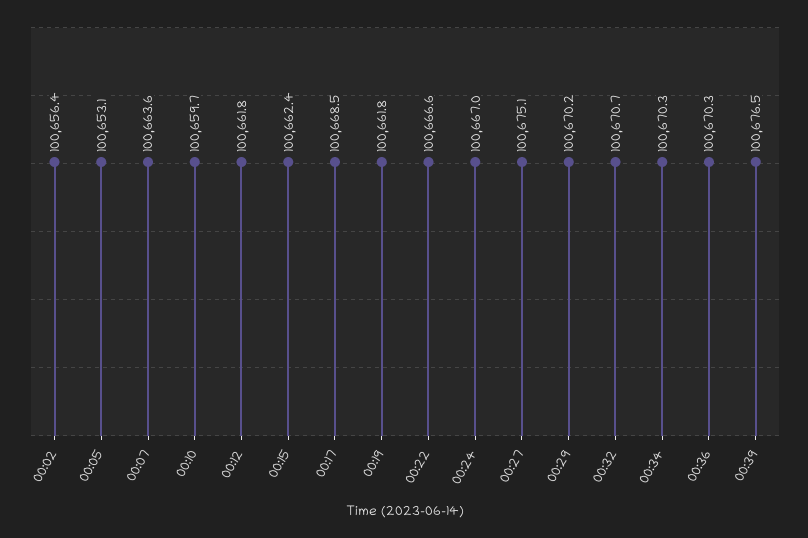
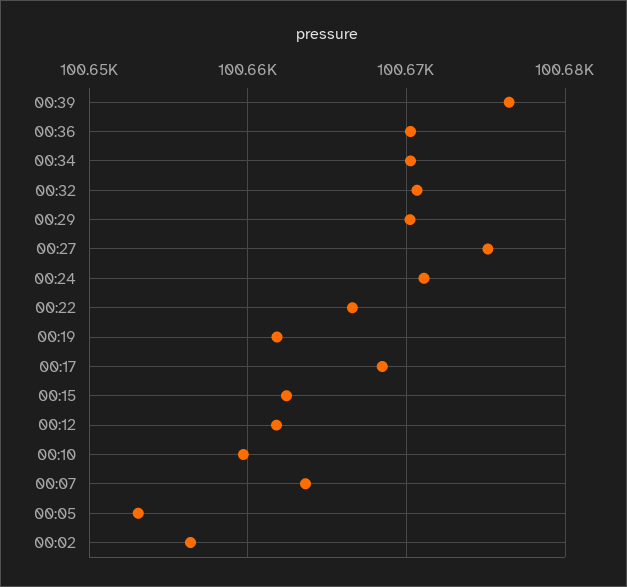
00:24: 100667 -> 100671

